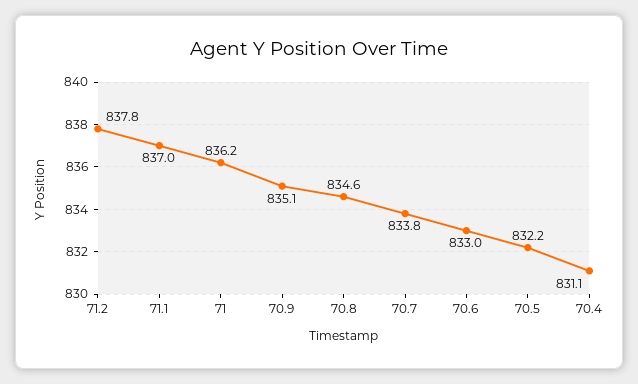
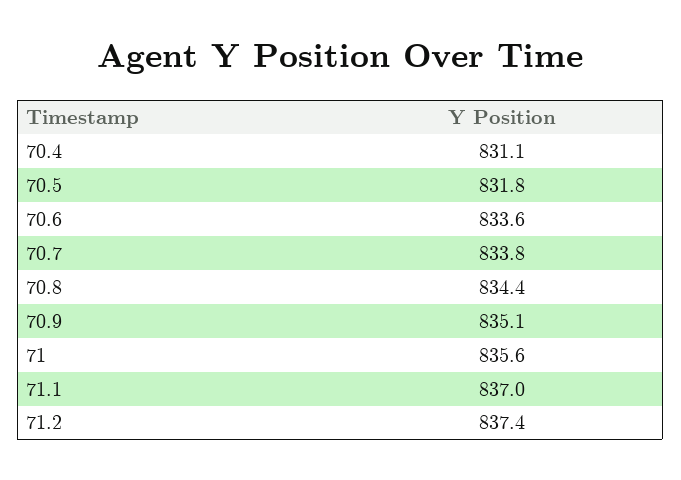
71.2: 837.8 -> 837.4
71: 836.2 -> 835.6
70.8: 834.6 -> 834.4
70.6: 833 -> 833.6
70.5: 832.2 -> 831.8

